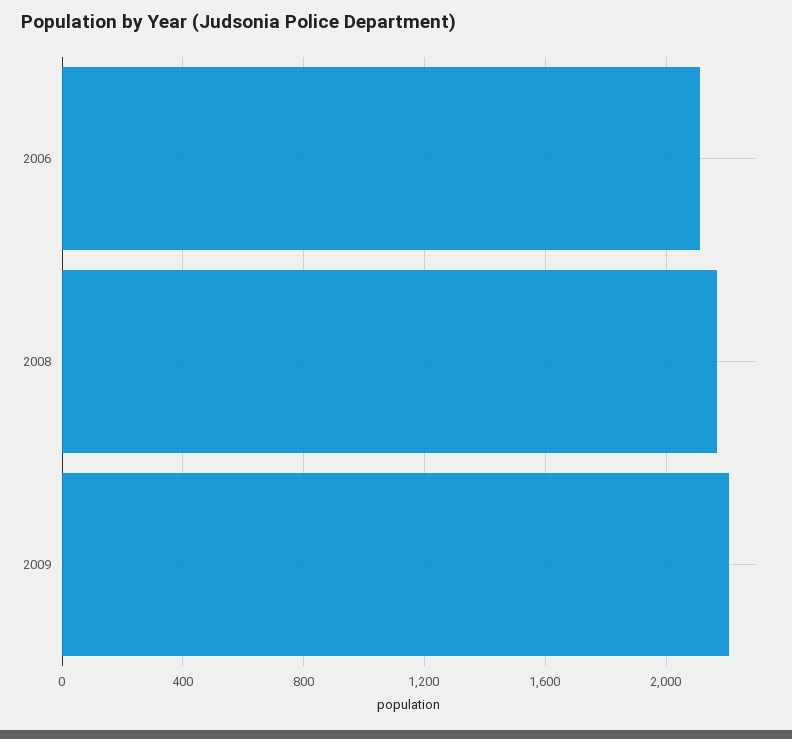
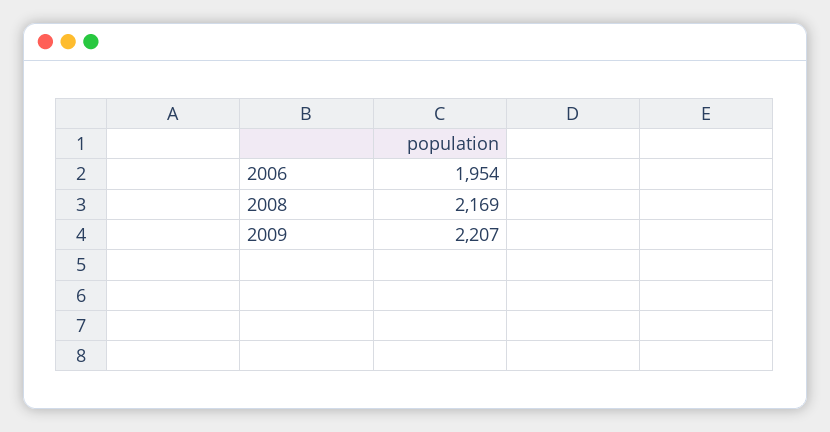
2006: 2100 -> 1954

